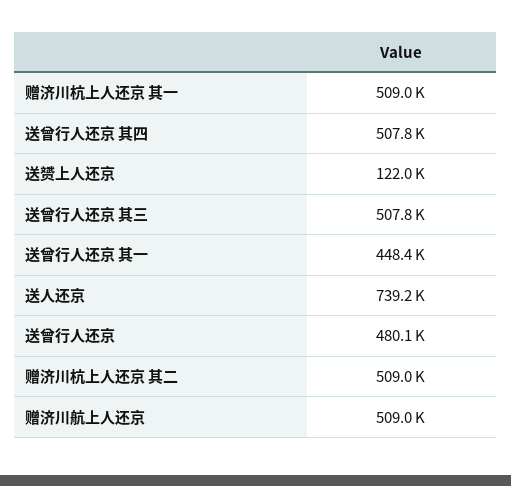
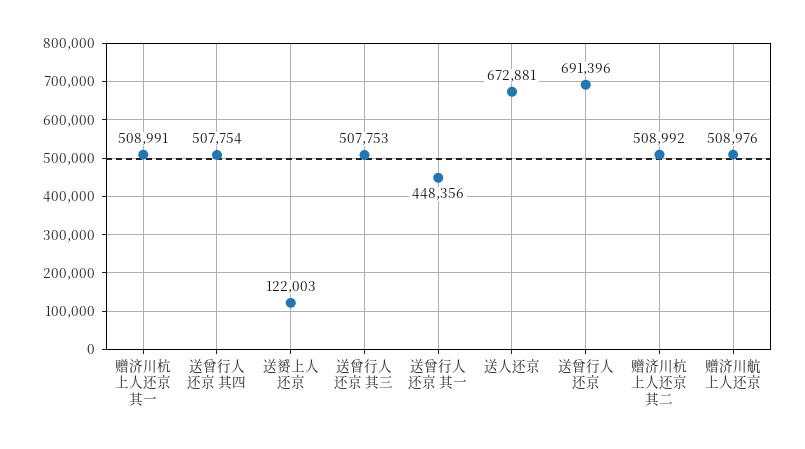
送人还京: 739200 -> 672881
送曾行人还京: 480100 -> 691396

